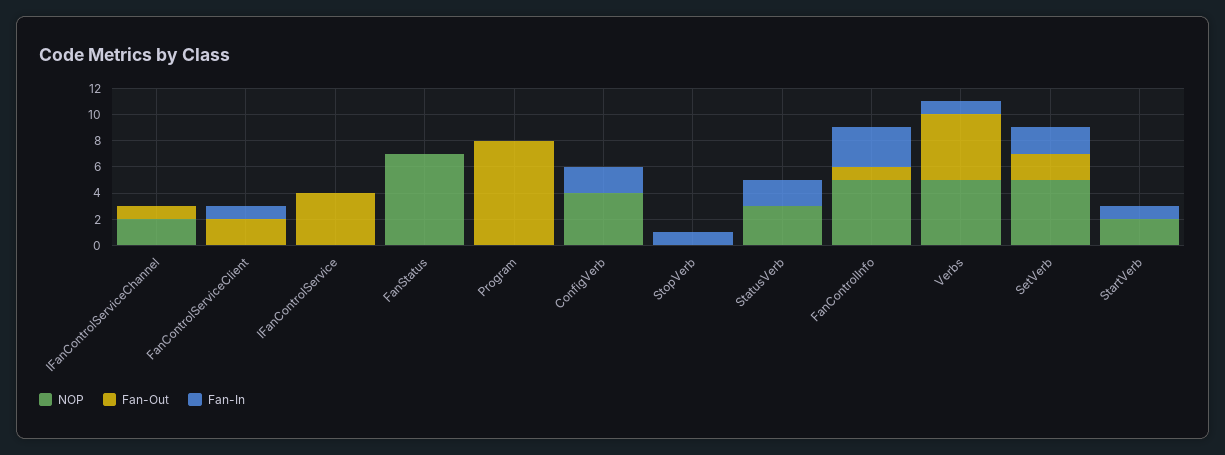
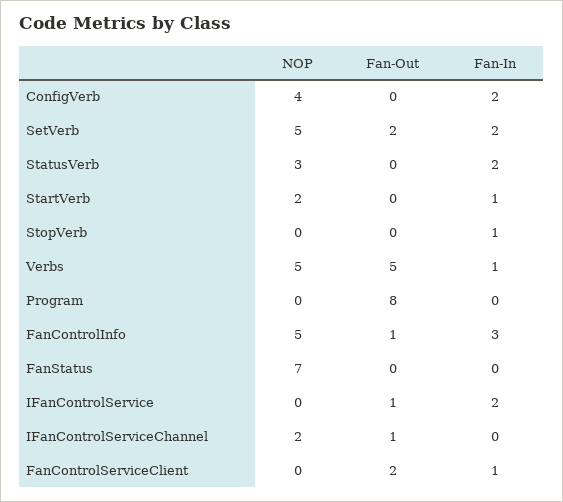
Fan-Out, IFanControlService: 4 -> 1
Fan-In, IFanControlService: 0 -> 2

